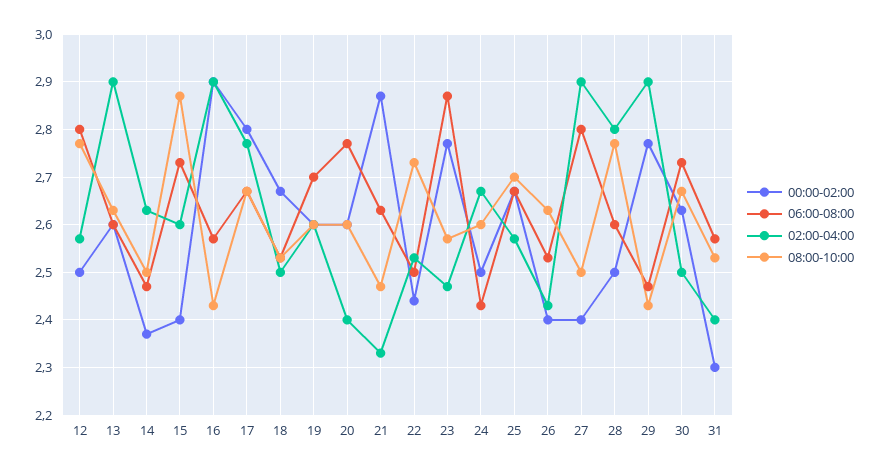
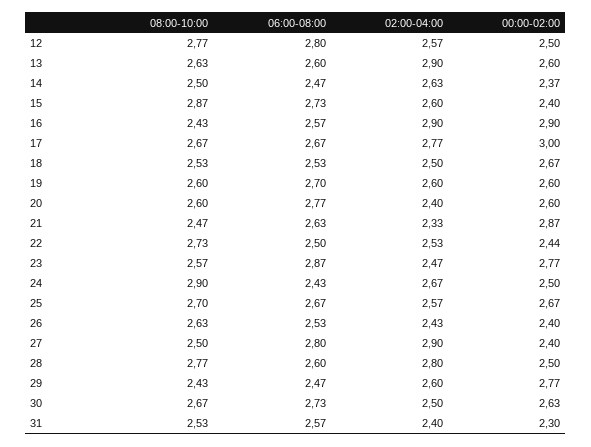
00:00-02:00, 17: 2.8 -> 3
08:00-10:00, 24: 2.6 -> 2.9
02:00-04:00, 29: 2.9 -> 2.6

